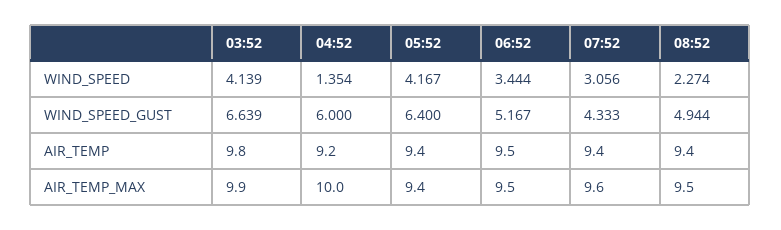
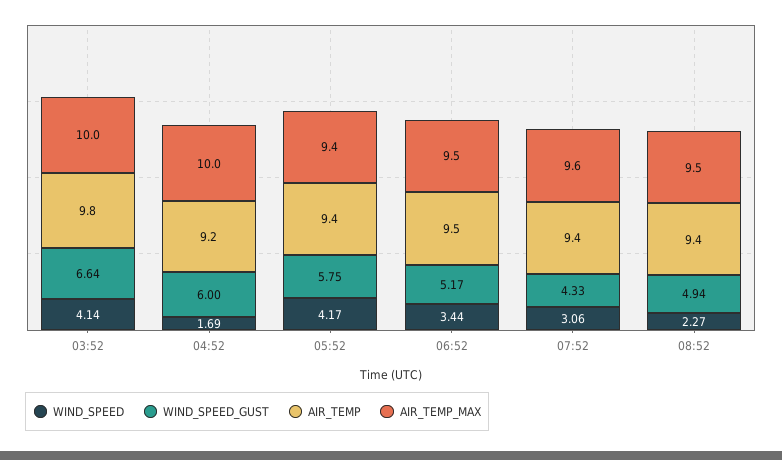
WIND_SPEED, 04:52: 1.354 -> 1.69
WIND_SPEED_GUST, 05:52: 6.4 -> 5.75
AIR_TEMP_MAX, 03:52: 9.9 -> 10

